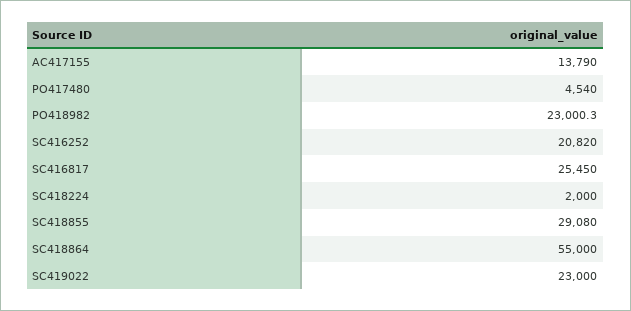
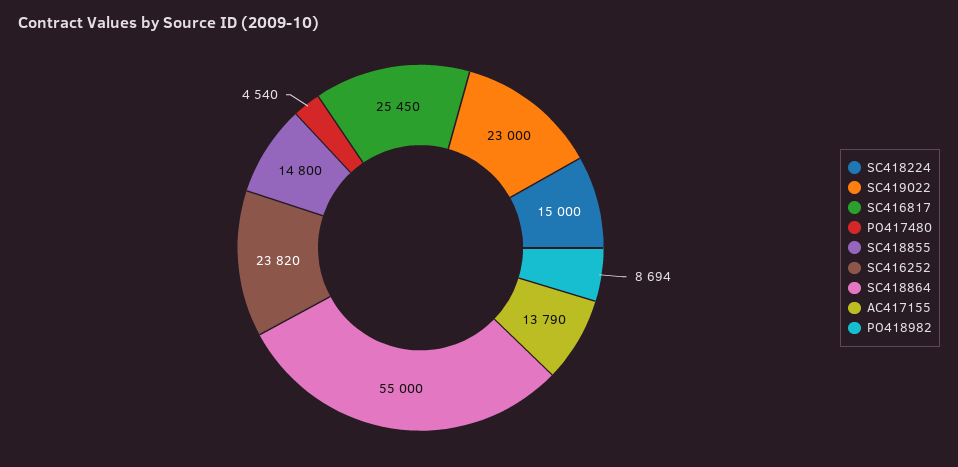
PO418982: 23000.3 -> 8694
SC416252: 20820 -> 23820
SC418224: 2000 -> 15000
SC418855: 29080 -> 14800

